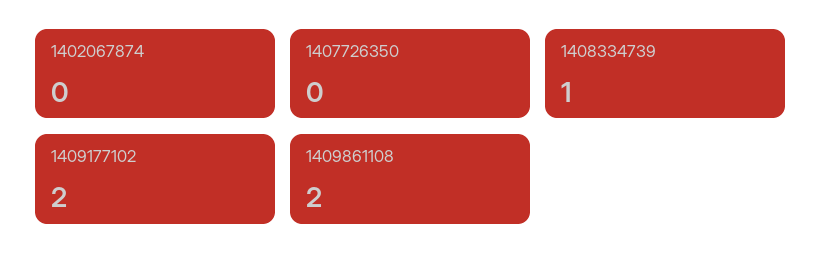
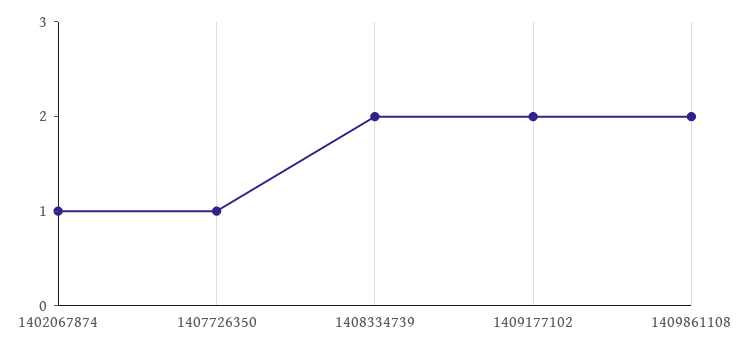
1402067874: 0 -> 1
1407726350: 0 -> 1
1408334739: 1 -> 2

